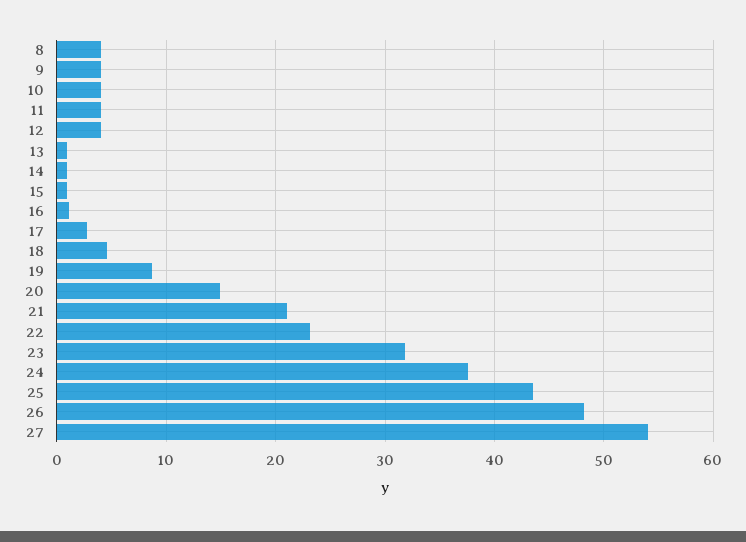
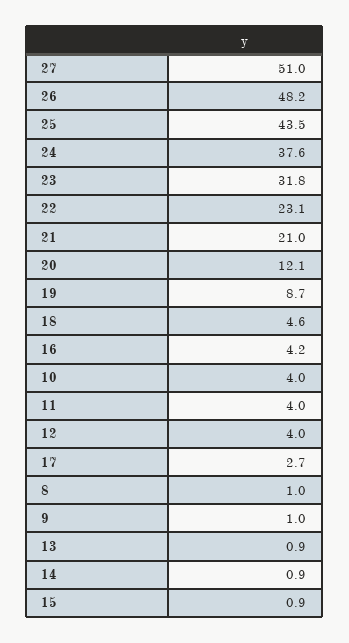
8: 4 -> 1
9: 4 -> 1
16: 1 -> 4.2
20: 15 -> 12.1
27: 54 -> 51

